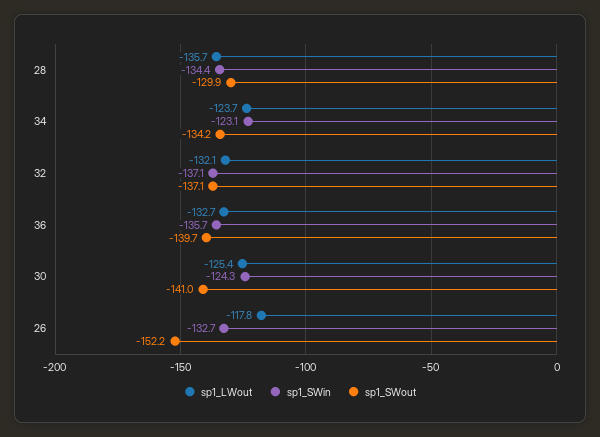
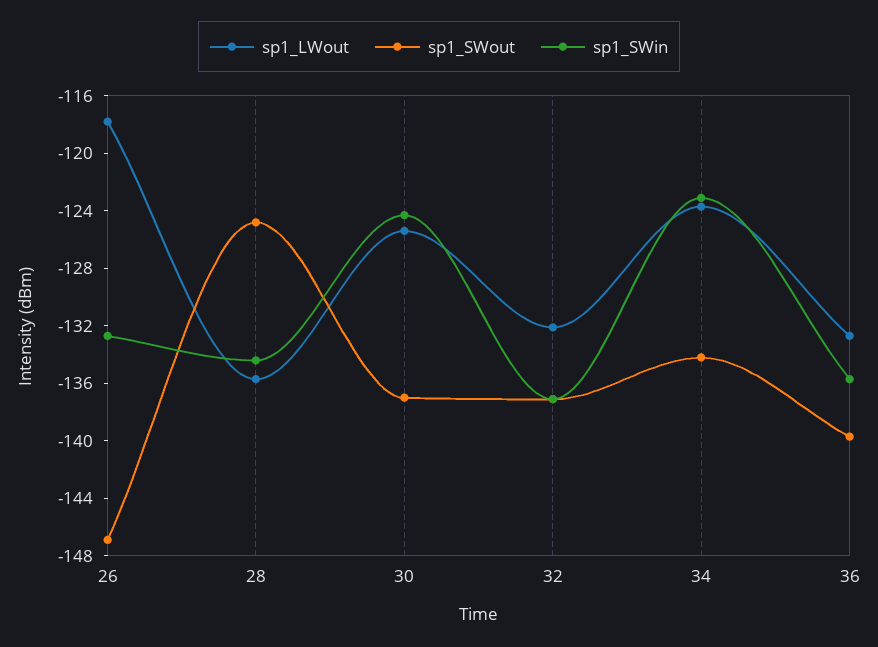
sp1_SWout, 28: -129.9 -> -125
sp1_SWout, 30: -141 -> -137
sp1_SWout, 26: -152.2 -> -147

